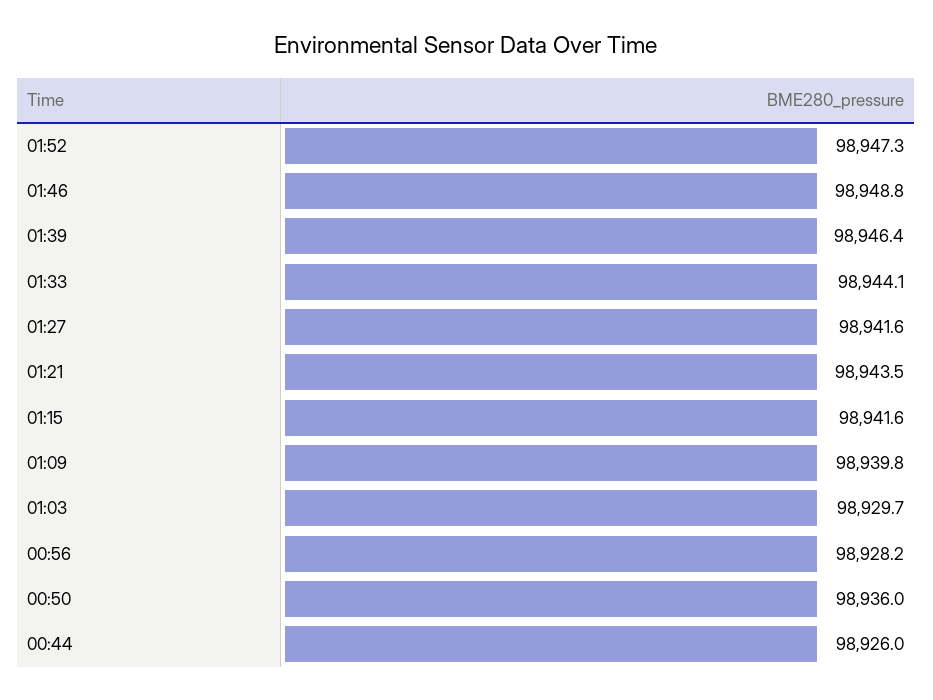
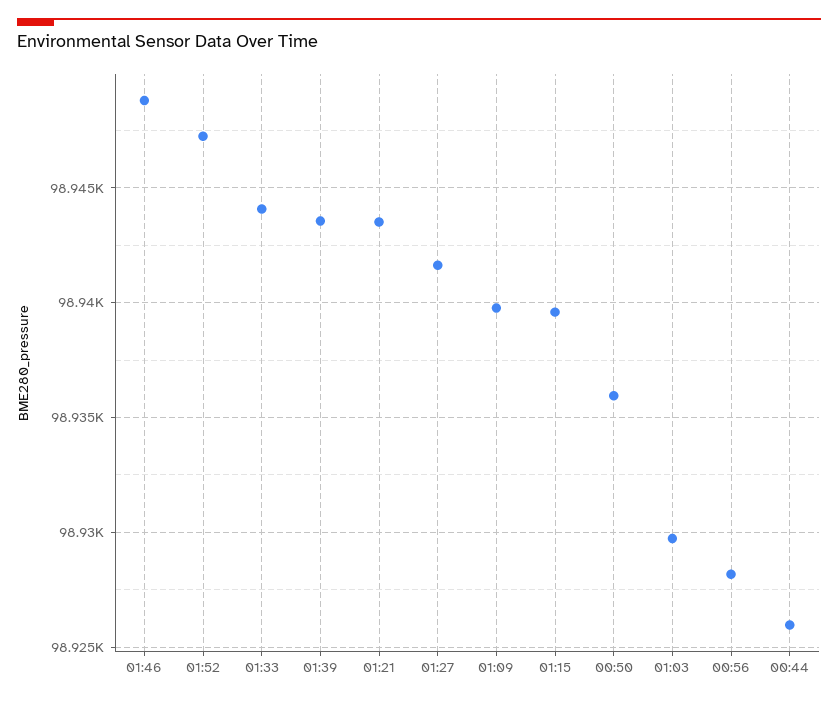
01:39: 98946.4 -> 98943.5
01:15: 98941.6 -> 98939.5

